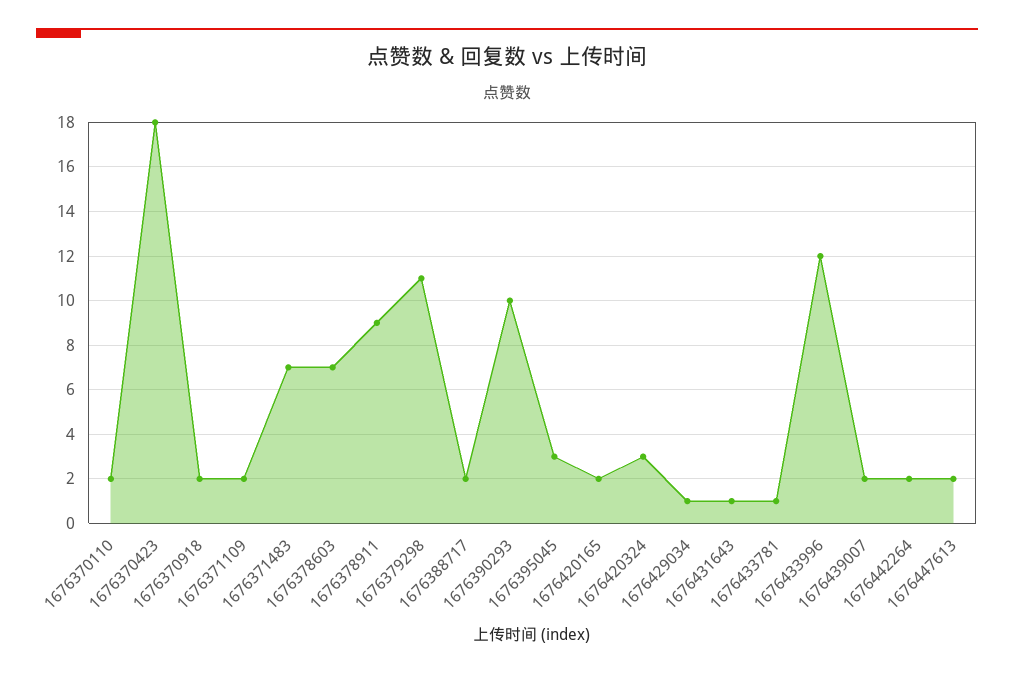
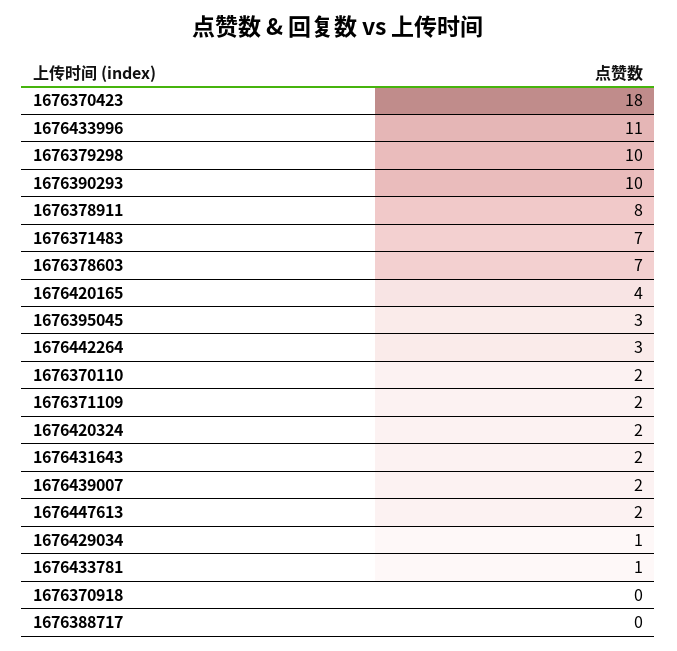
1676370918: 2 -> 0
1676378911: 9 -> 8
1676379298: 11 -> 10
1676388717: 2 -> 0
1676420165: 2 -> 4
1676420324: 3 -> 2
1676431643: 1 -> 2
1676433996: 12 -> 11
1676442264: 2 -> 3

